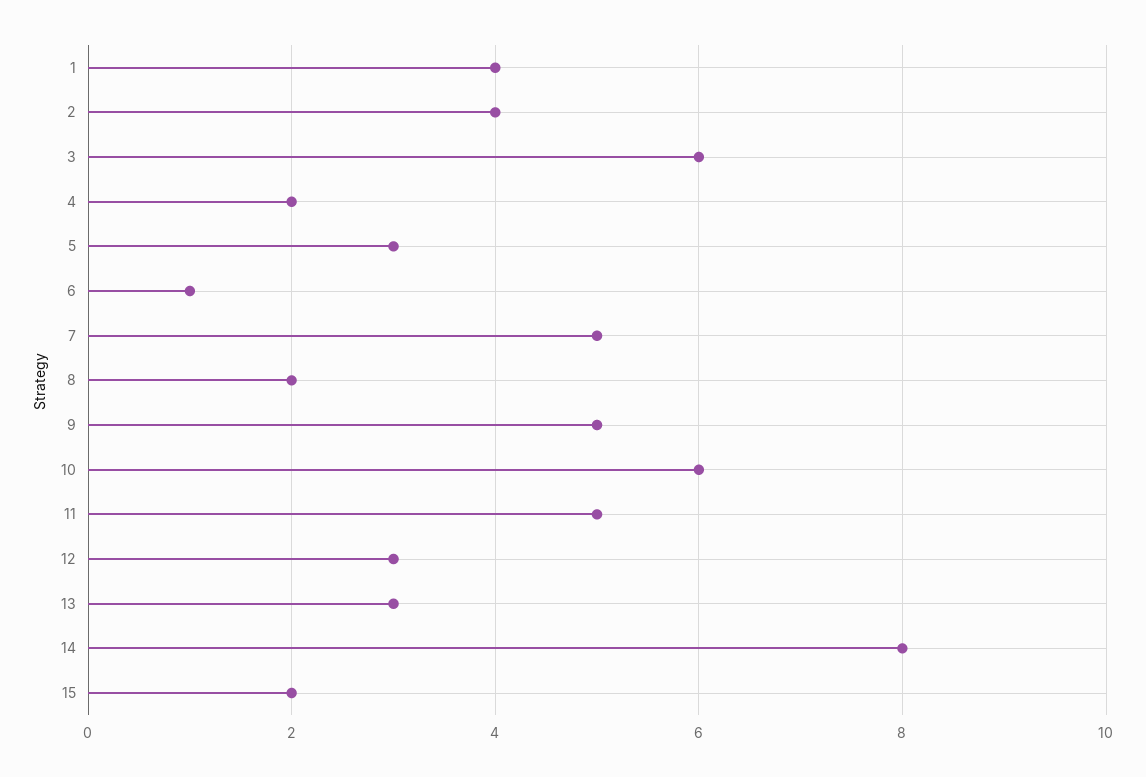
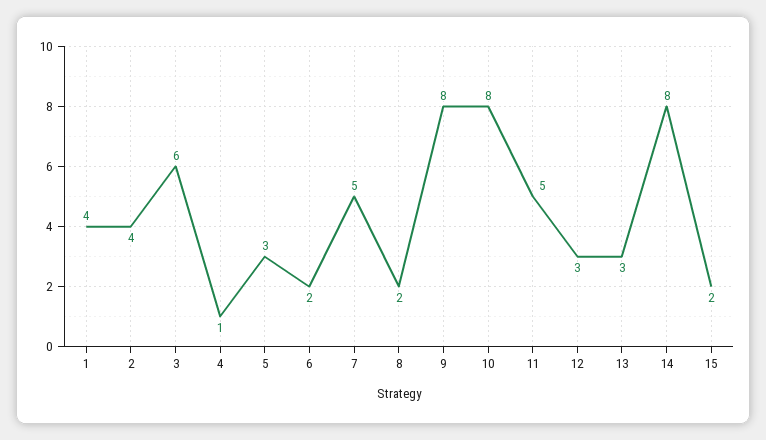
4: 2 -> 1
6: 1 -> 2
9: 5 -> 8
10: 6 -> 8

